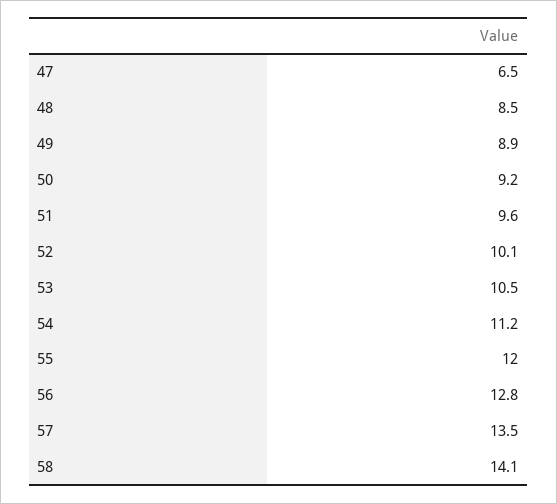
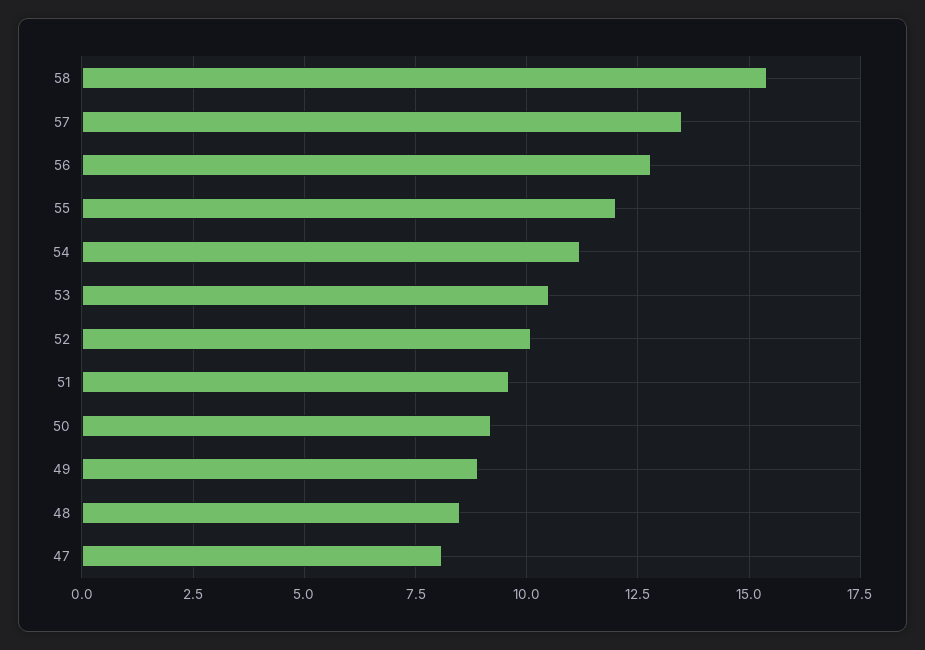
47: 6.5 -> 8
58: 14.1 -> 15.5

